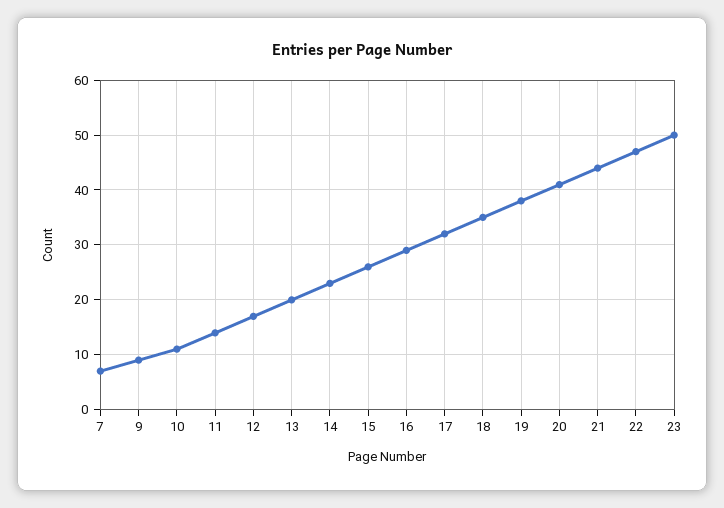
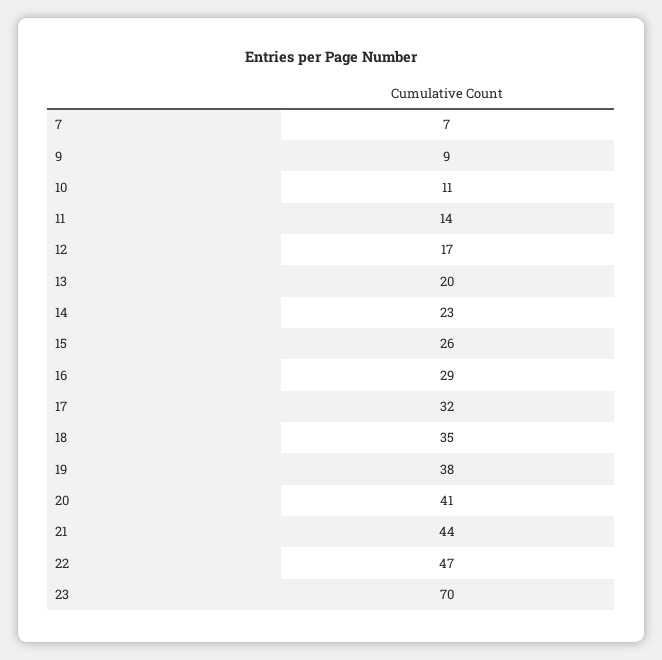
23: 50 -> 70

